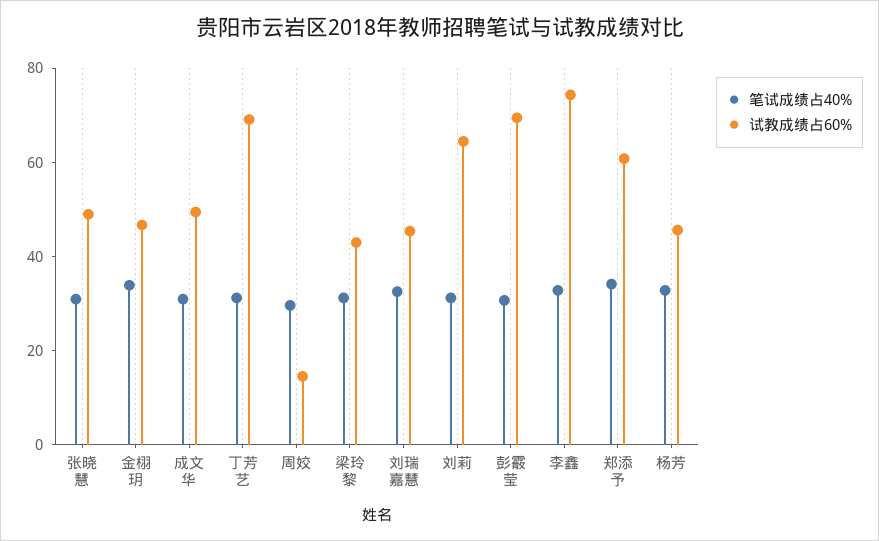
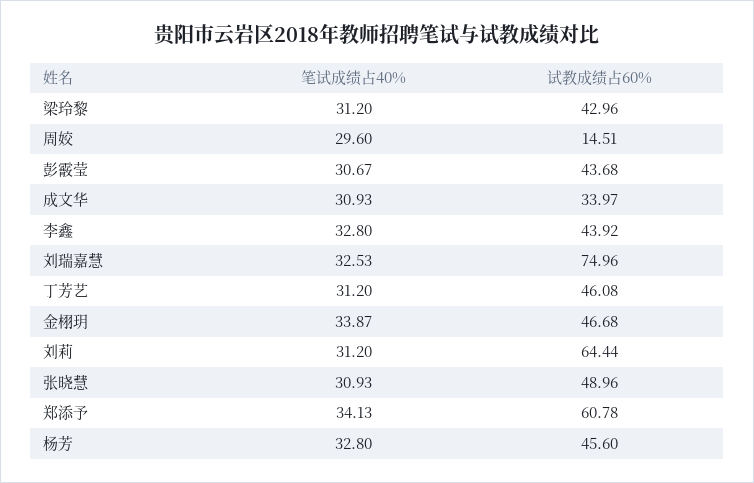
试教成绩占60%, 成文华: 50 -> 33.97
试教成绩占60%, 丁芳艺: 70 -> 46.08
试教成绩占60%, 刘瑞嘉慧: 45 -> 74.96
试教成绩占60%, 彭霰莹: 70 -> 43.68
试教成绩占60%, 李鑫: 75 -> 43.92

